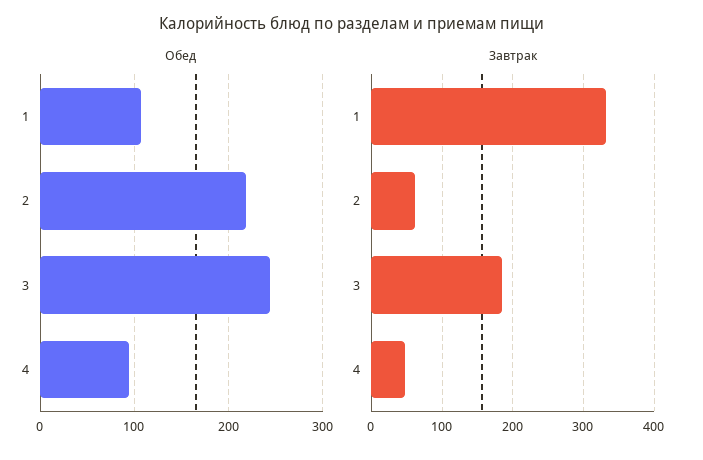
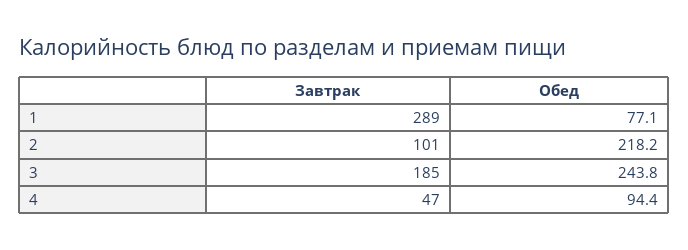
Обед, 1: 110 -> 77.1
Завтрак, 1: 330 -> 289
Завтрак, 2: 60 -> 101

